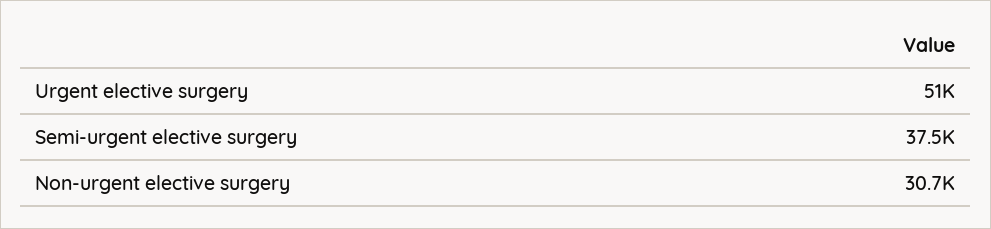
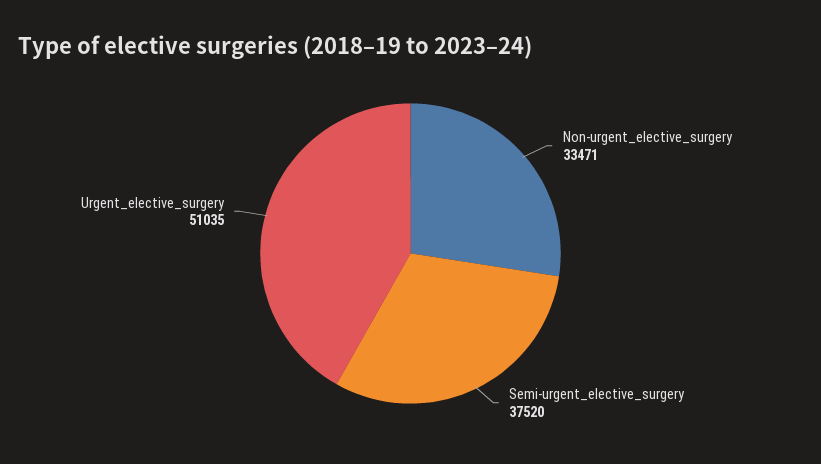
Non-urgent elective surgery: 30700 -> 33471

